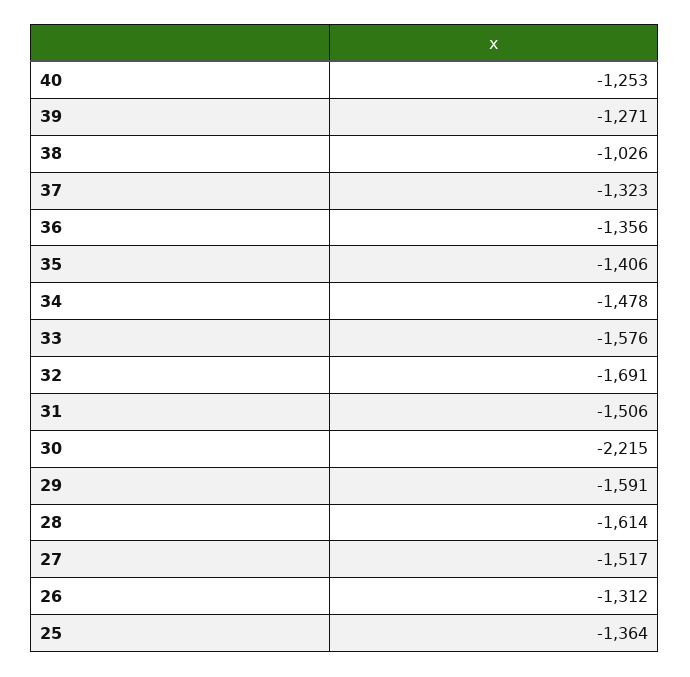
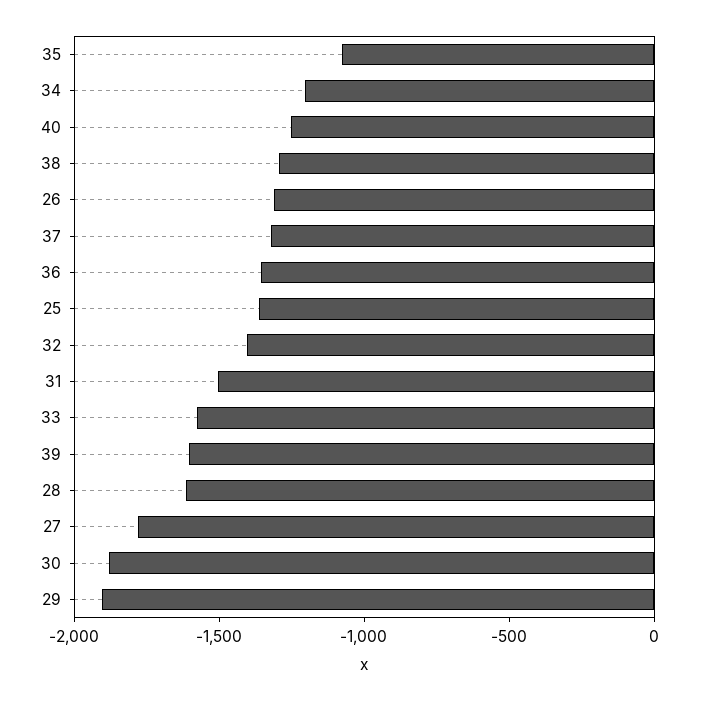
39: -1271 -> -1600
38: -1026 -> -1300
35: -1406 -> -1100
34: -1478 -> -1200
32: -1691 -> -1400
30: -2215 -> -1900
29: -1591 -> -1900
27: -1517 -> -1800

